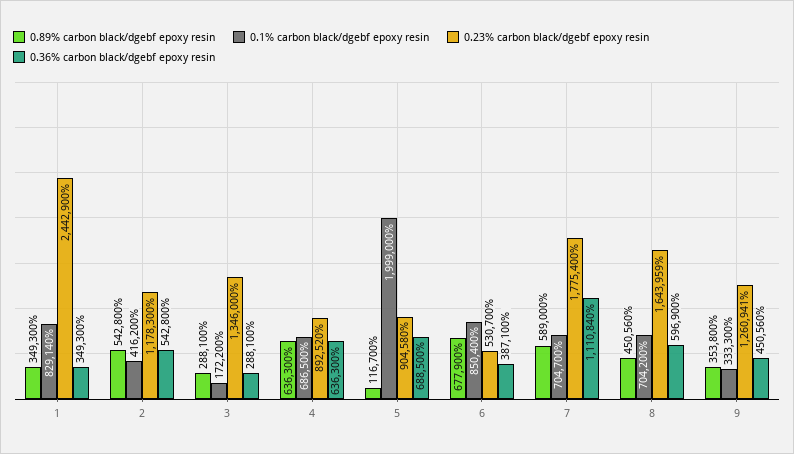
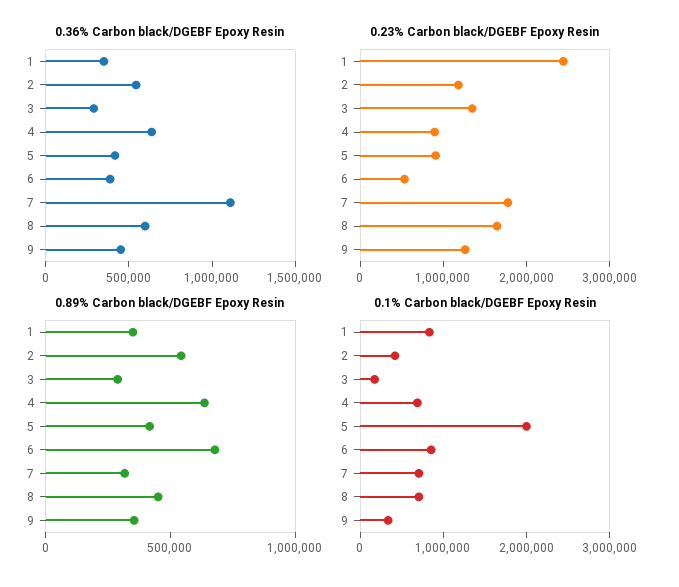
0.89% carbon black/dgebf epoxy resin, 5: 116700 -> 400000
0.36% carbon black/dgebf epoxy resin, 5: 688500 -> 400000
0.89% carbon black/dgebf epoxy resin, 7: 589000 -> 300000

